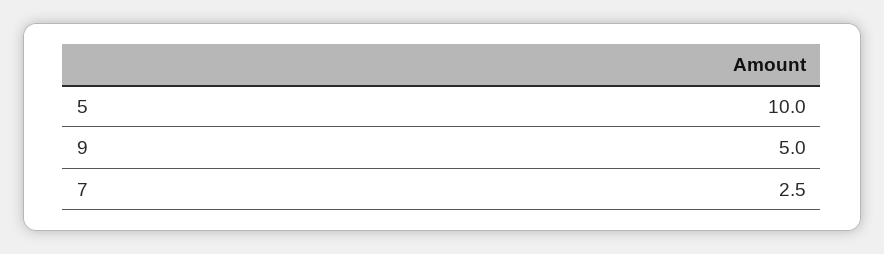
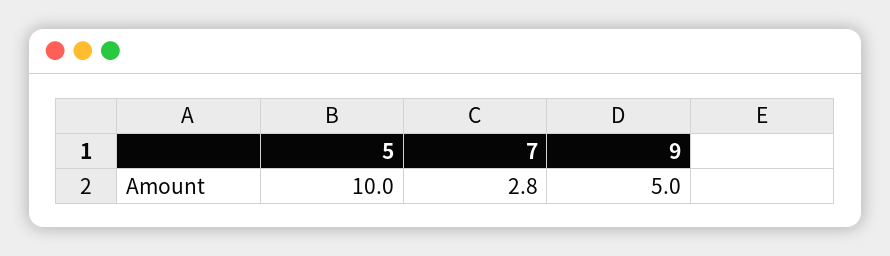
7: 2.5 -> 2.8

